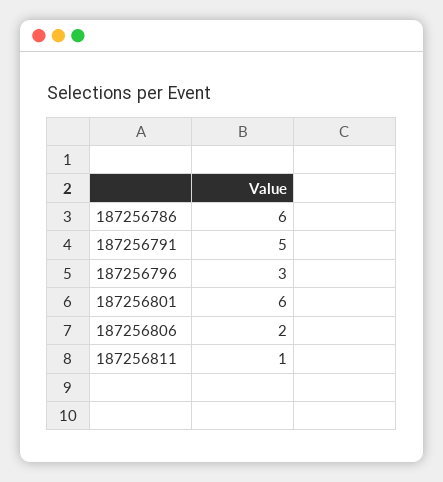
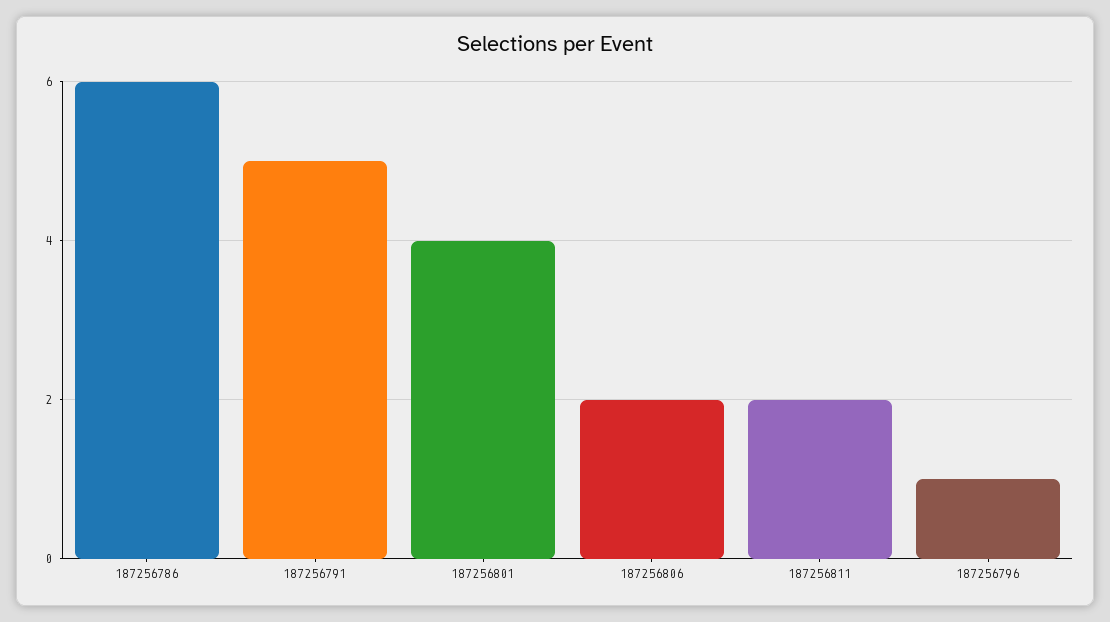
187256796: 3 -> 1
187256801: 6 -> 4
187256811: 1 -> 2

